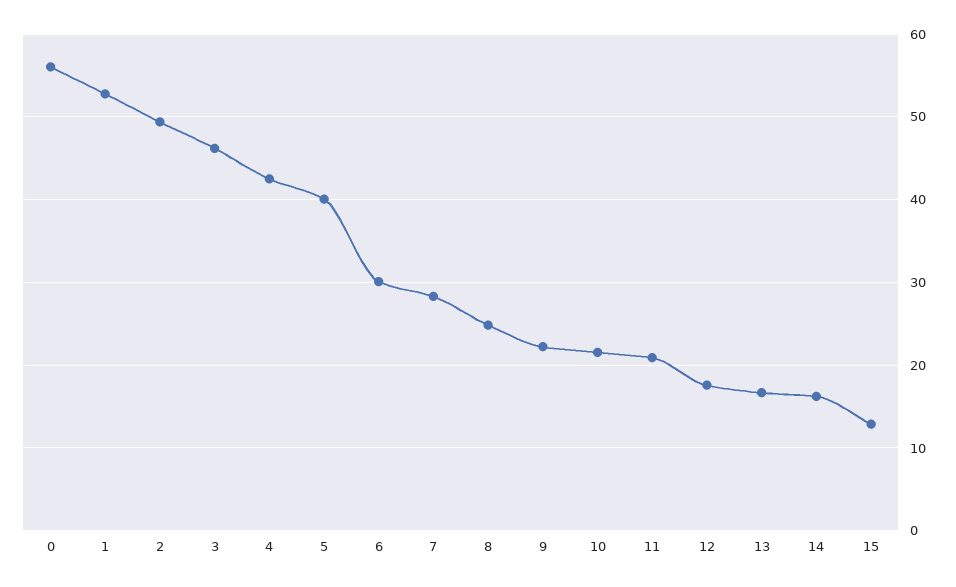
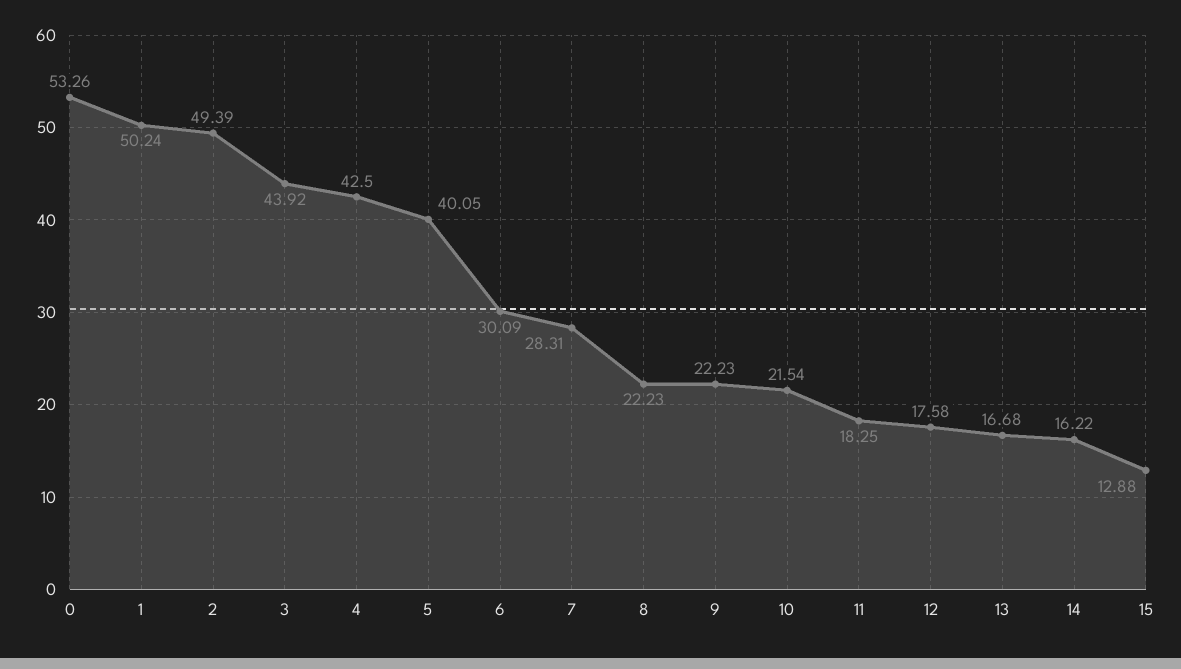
0: 56 -> 53.26
1: 53 -> 50.24
3: 46 -> 43.92
8: 25 -> 22.23
11: 21 -> 18.25

